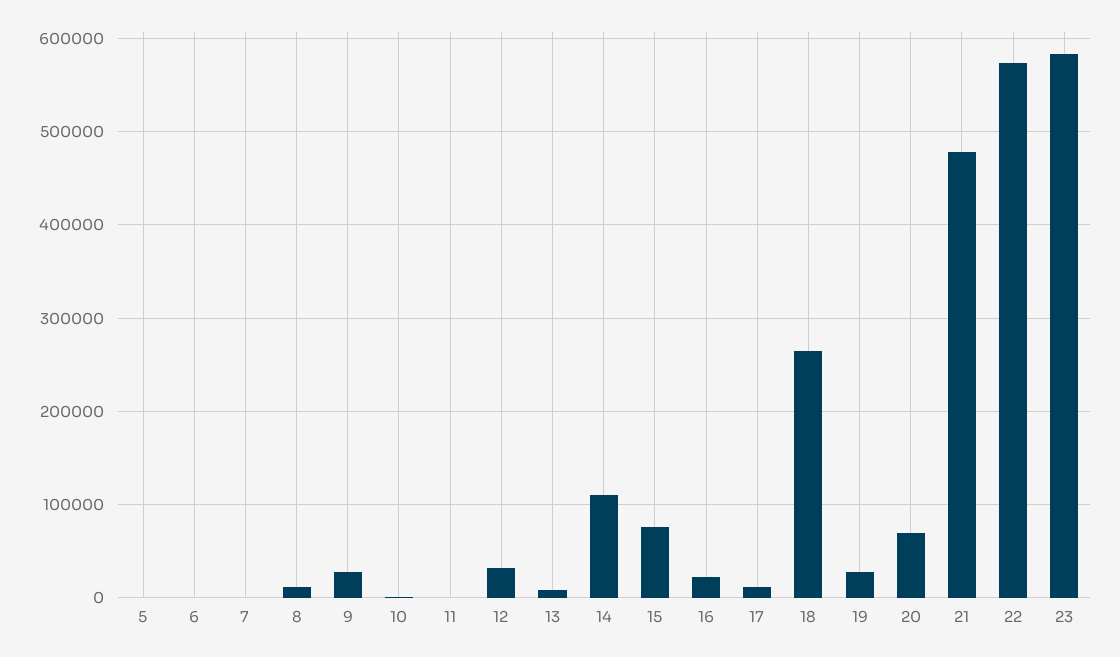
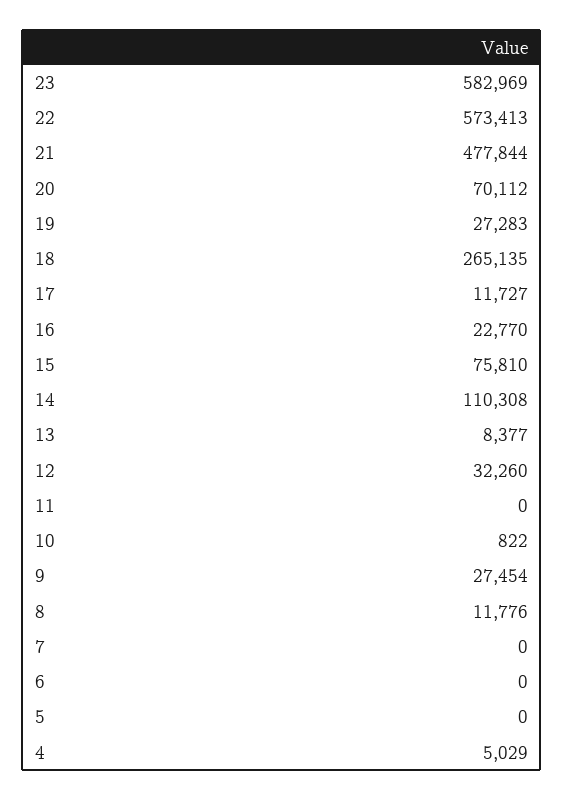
4: none -> 5029

